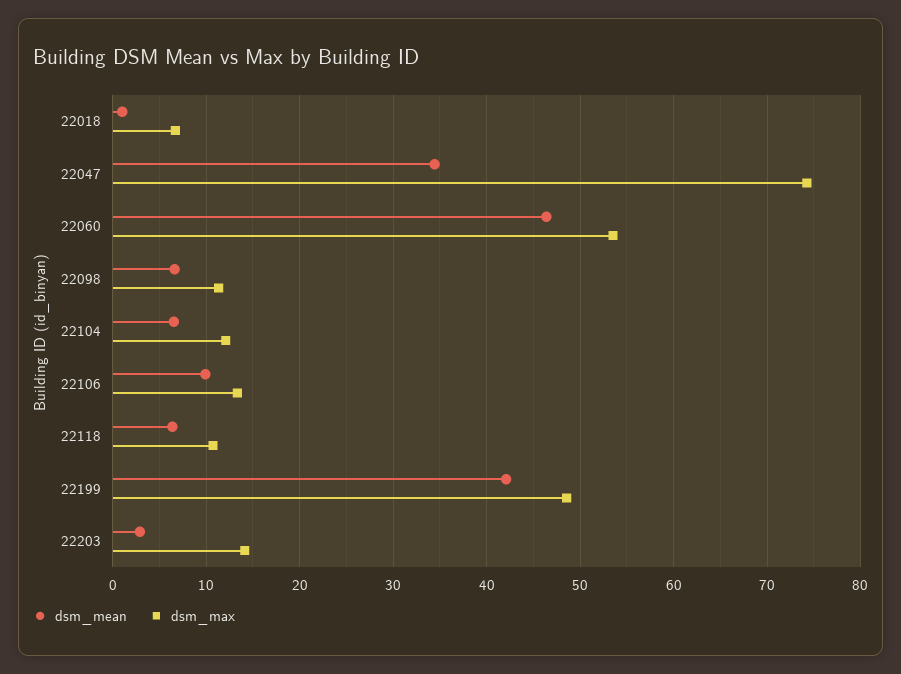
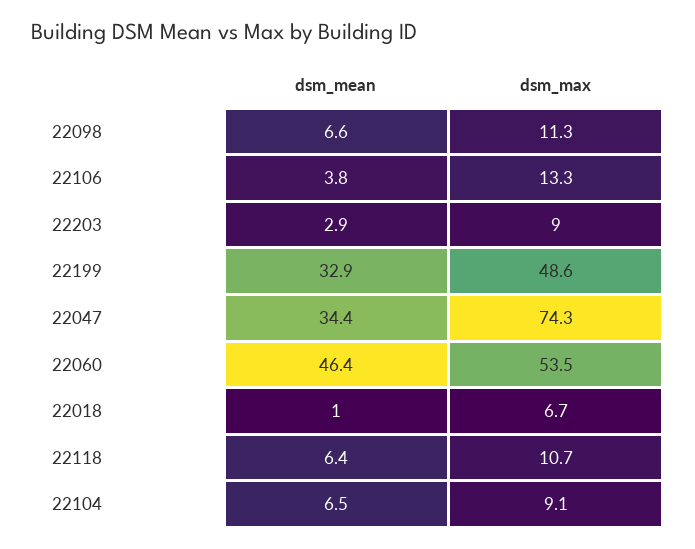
dsm_max, 22104: 12 -> 9.1
dsm_mean, 22106: 10 -> 3.8
dsm_mean, 22199: 42 -> 32.9
dsm_max, 22203: 14 -> 9

